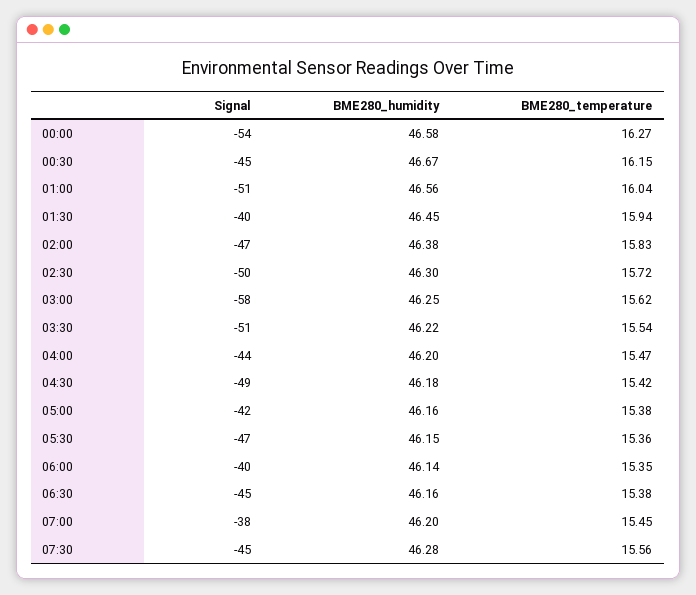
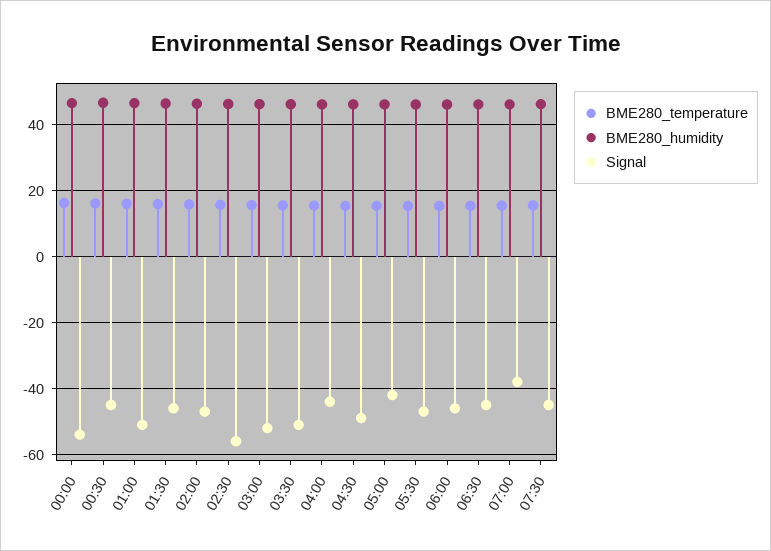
Signal, 01:30: -40 -> -46
Signal, 02:30: -50 -> -56
Signal, 03:00: -58 -> -52
Signal, 06:00: -40 -> -46

